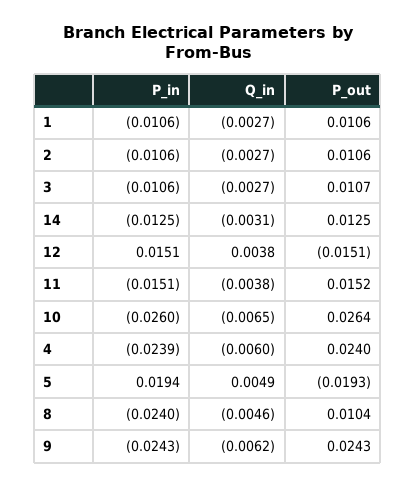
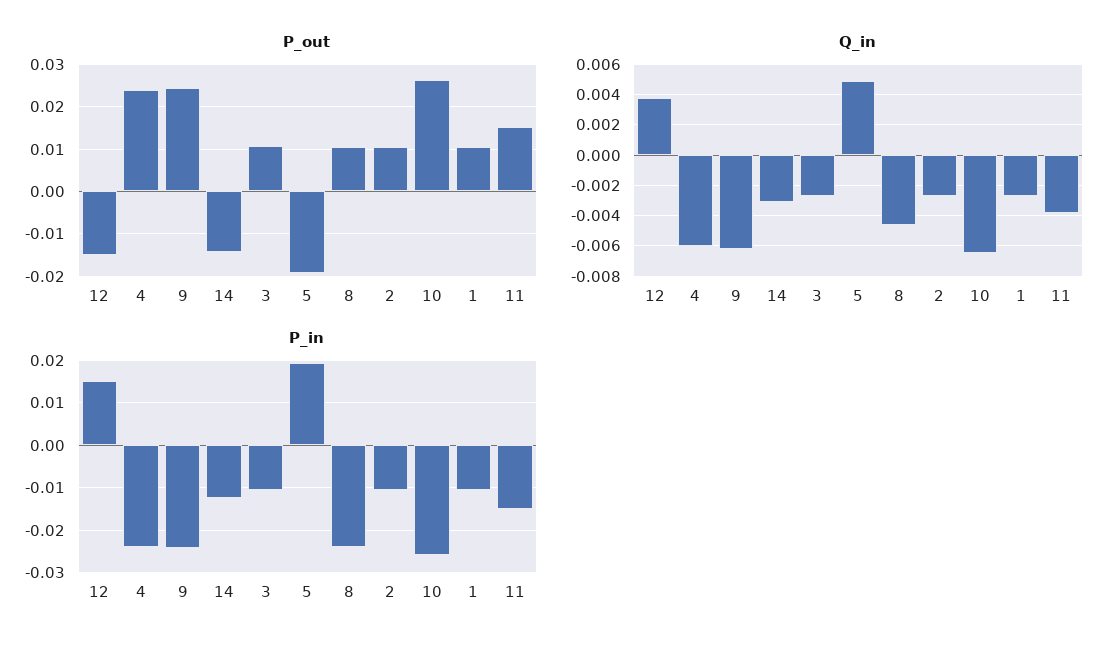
P_out, 14: 0.0125 -> -0.014

